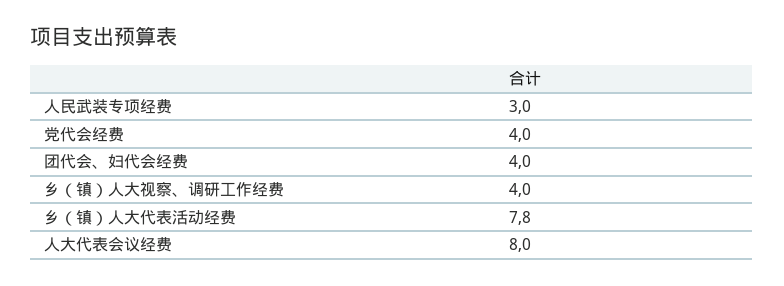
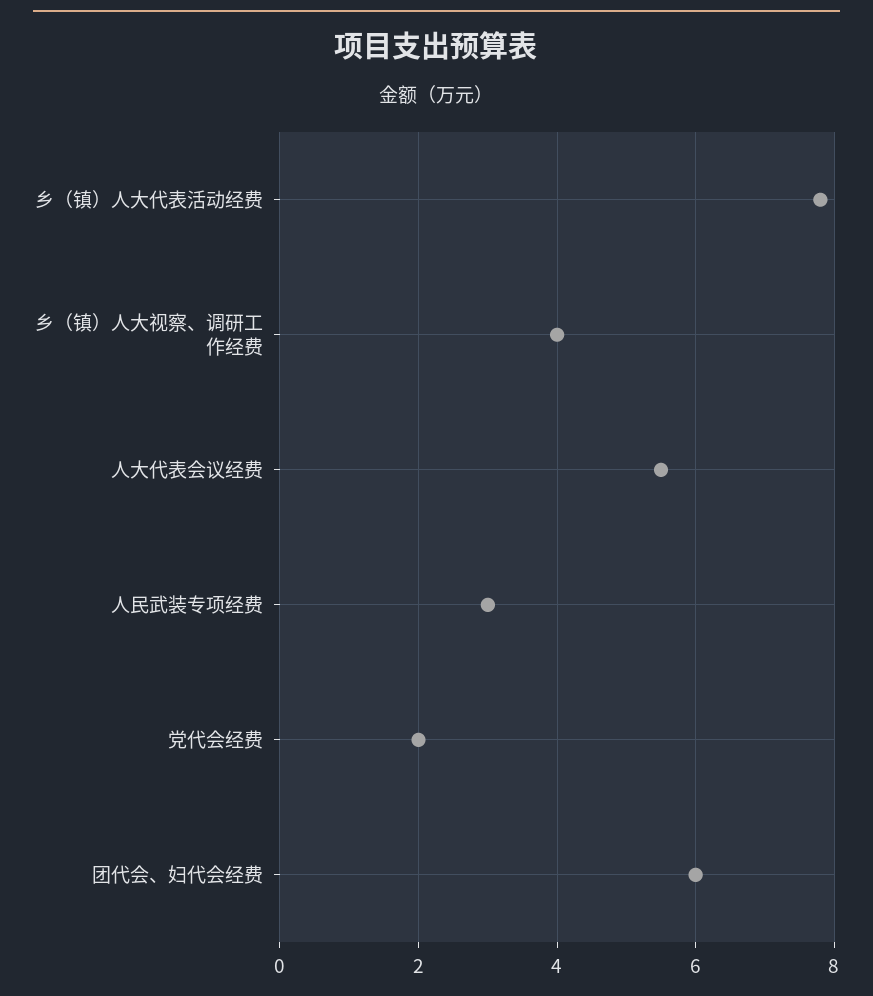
党代会经费: 4 -> 2
团代会、妇代会经费: 4 -> 6
人大代表会议经费: 8 -> 5.5

